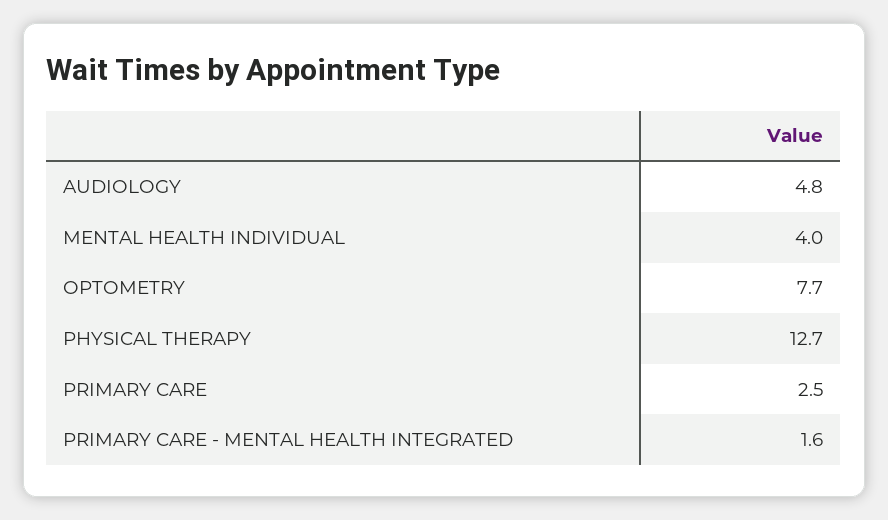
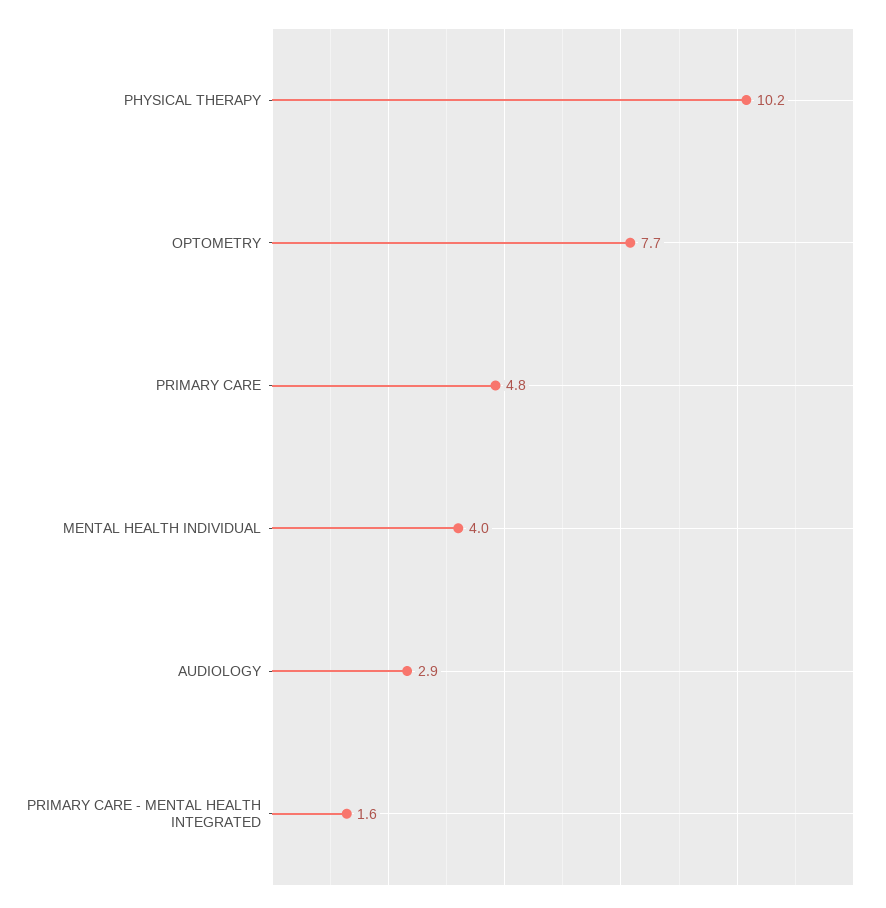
AUDIOLOGY: 4.8 -> 2.9
PHYSICAL THERAPY: 12.7 -> 10.2
PRIMARY CARE: 2.5 -> 4.8

